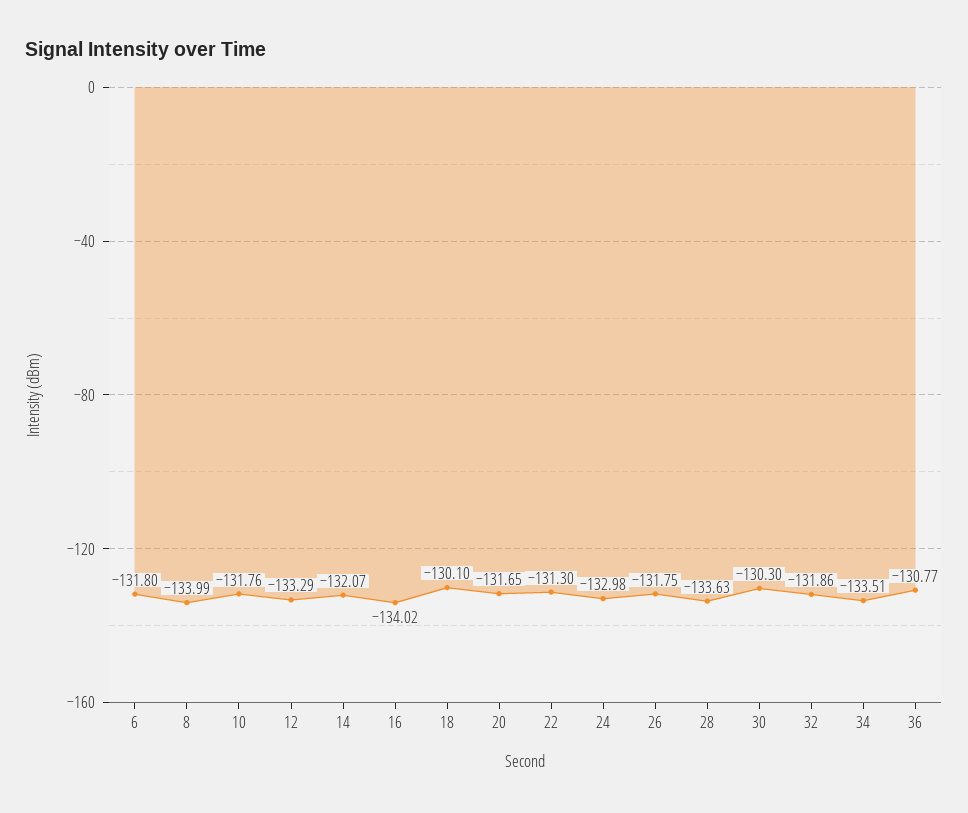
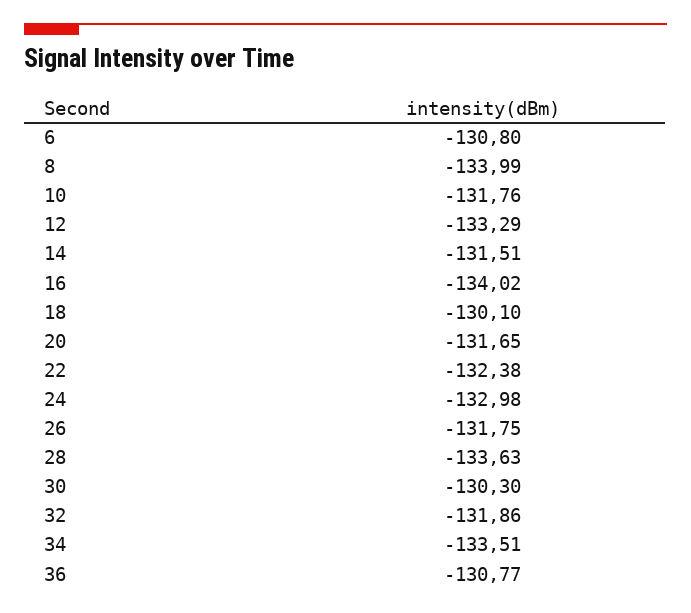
6: -131.8 -> -130.8
14: -132.07 -> -131.51
22: -131.3 -> -132.38

